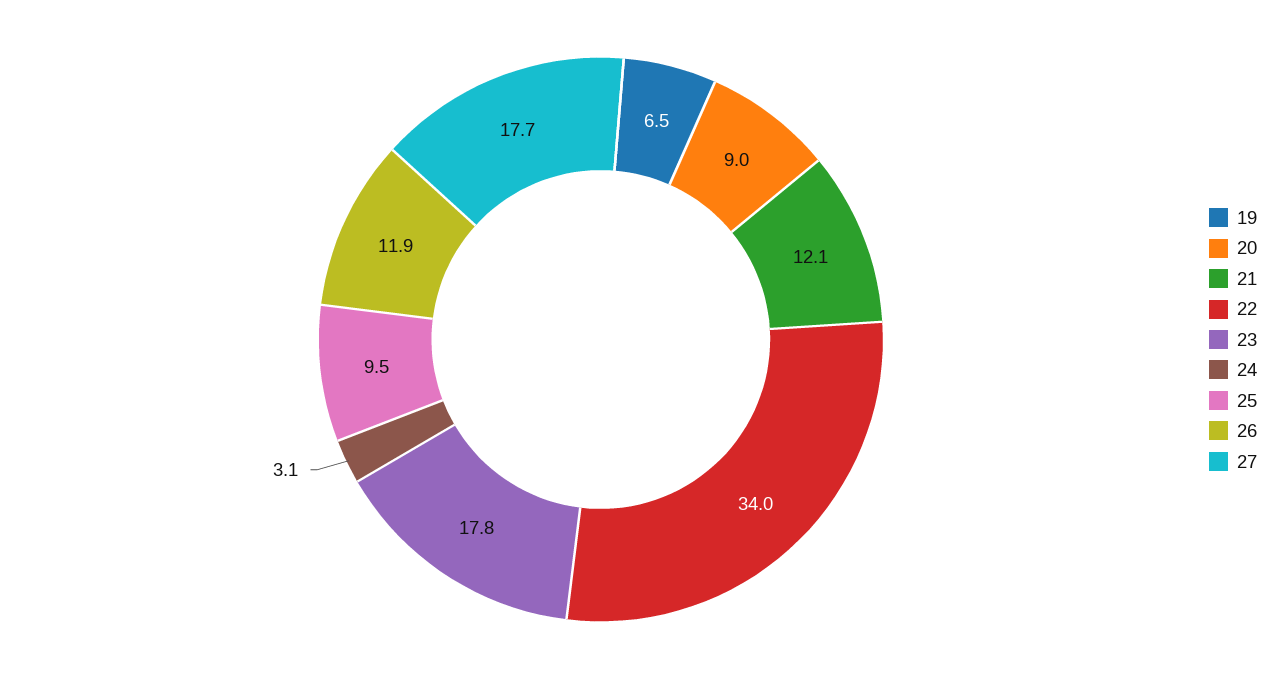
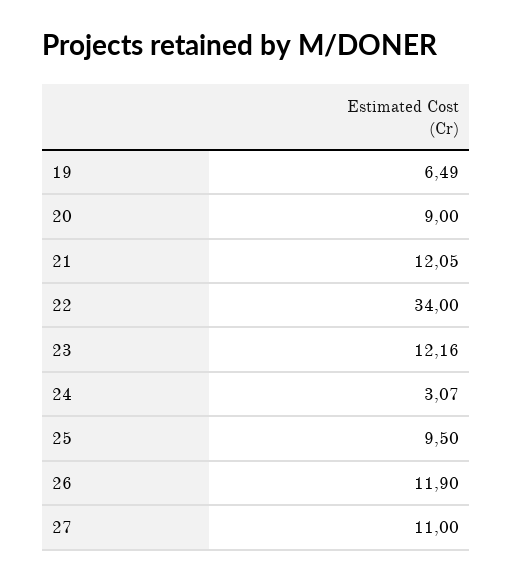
23: 17.8 -> 12.16
27: 17.7 -> 11

